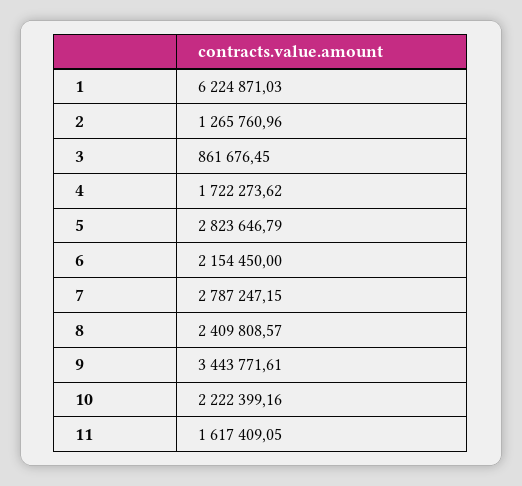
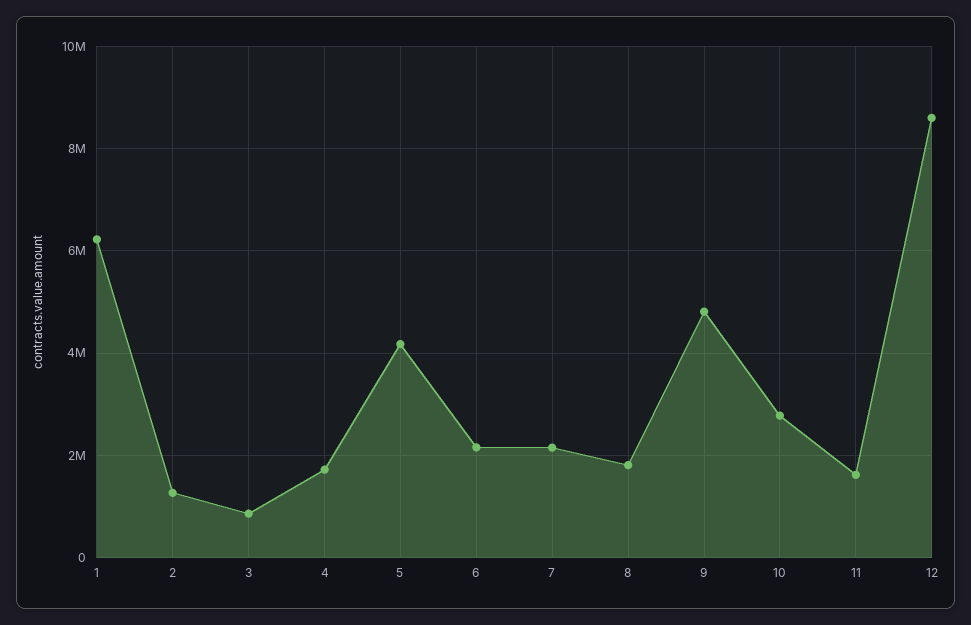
5: 2823646.79 -> 4200000
7: 2787247.15 -> 2200000
8: 2409808.57 -> 1800000
9: 3443771.61 -> 4800000
10: 2222399.16 -> 2800000
12: none -> 8600000

